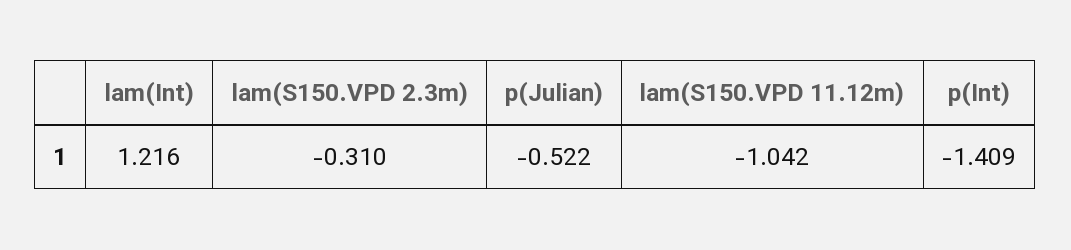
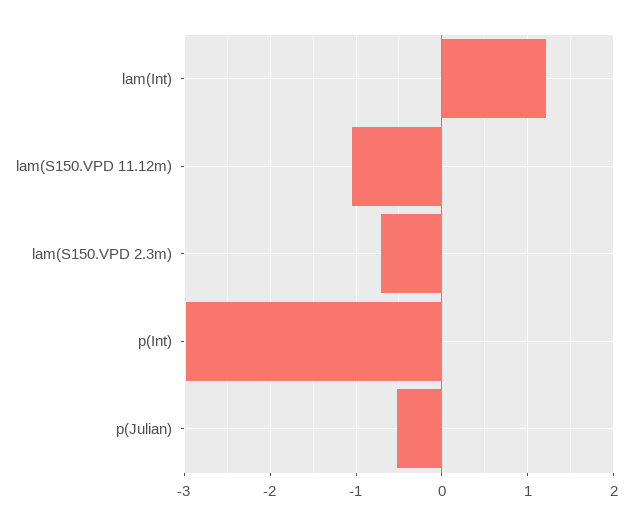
lam(S150.VPD 2.3m): -0.31 -> -0.7
p(Int): -1.409 -> -3

